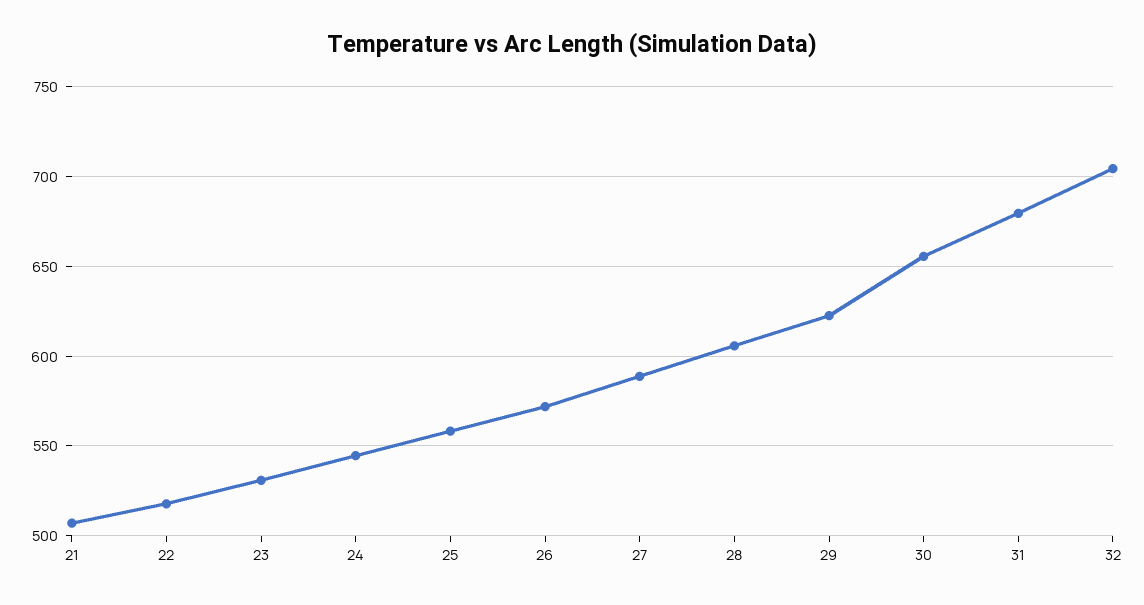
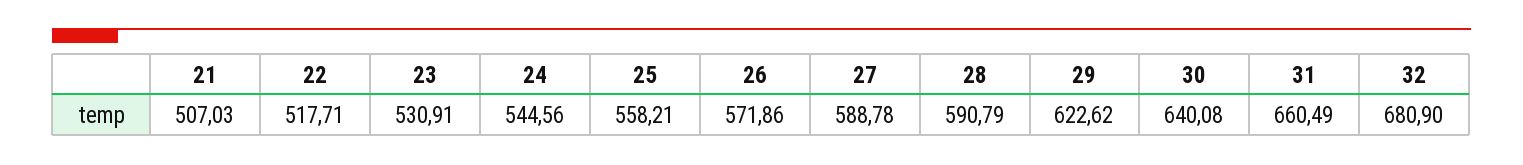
28: 605 -> 590.79
30: 655 -> 640.08
31: 680 -> 660.49
32: 705 -> 680.9

